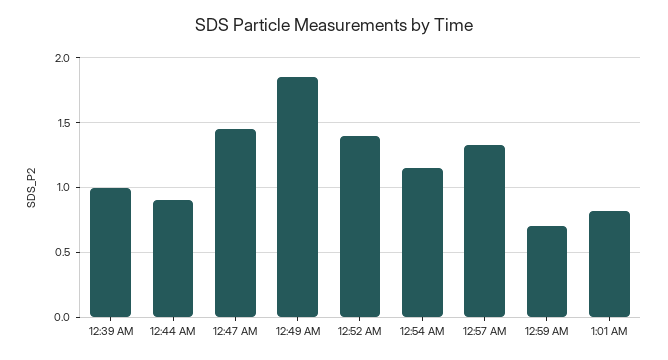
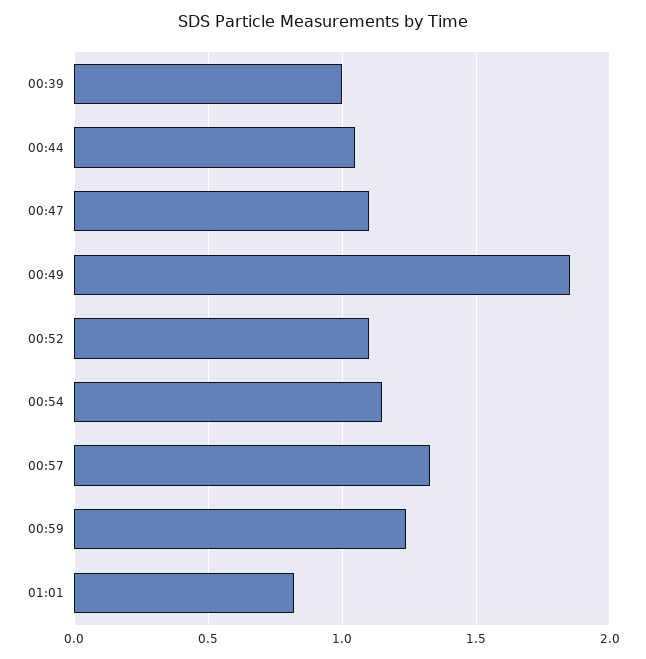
12:44 AM: 0.9 -> 1.05
12:47 AM: 1.45 -> 1.1
12:52 AM: 1.4 -> 1.1
12:59 AM: 0.7 -> 1.25

